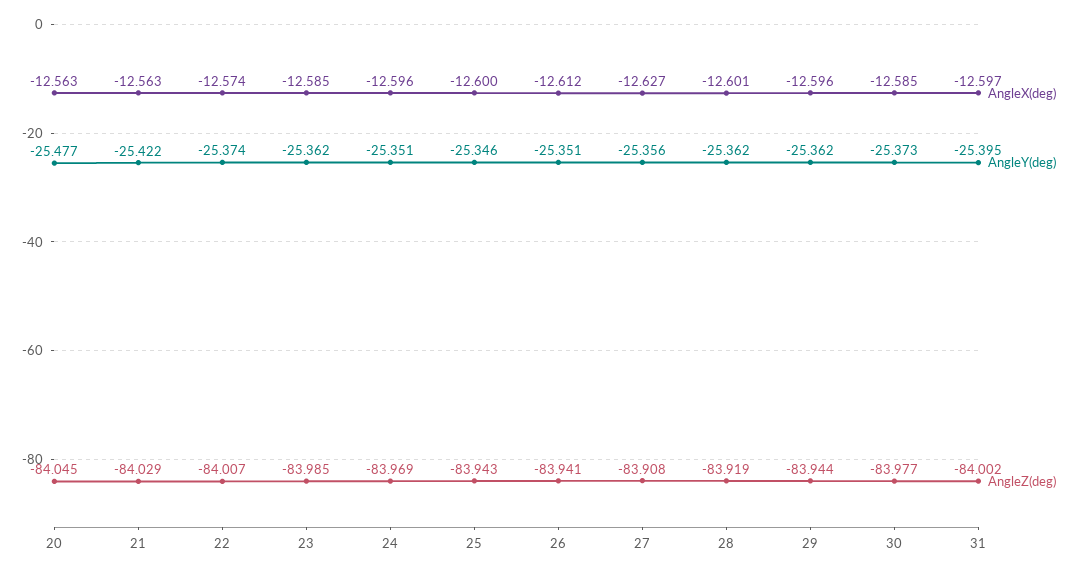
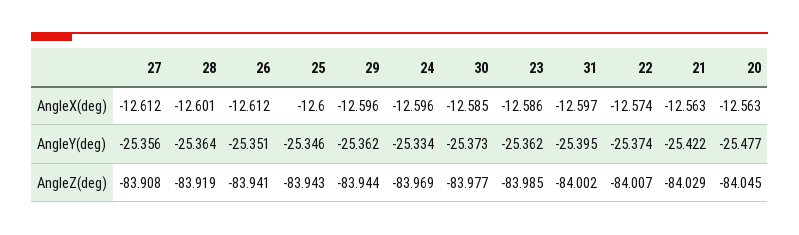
AngleX(deg), 23: -12.585 -> -12.586
AngleY(deg), 24: -25.351 -> -25.334
AngleX(deg), 27: -12.627 -> -12.612
AngleY(deg), 28: -25.362 -> -25.364

